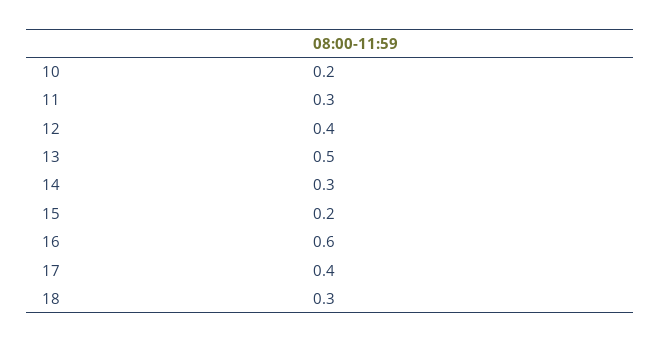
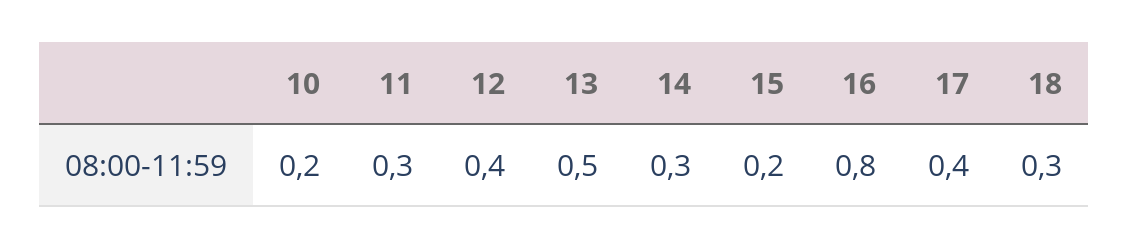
16: 0.6 -> 0.8

